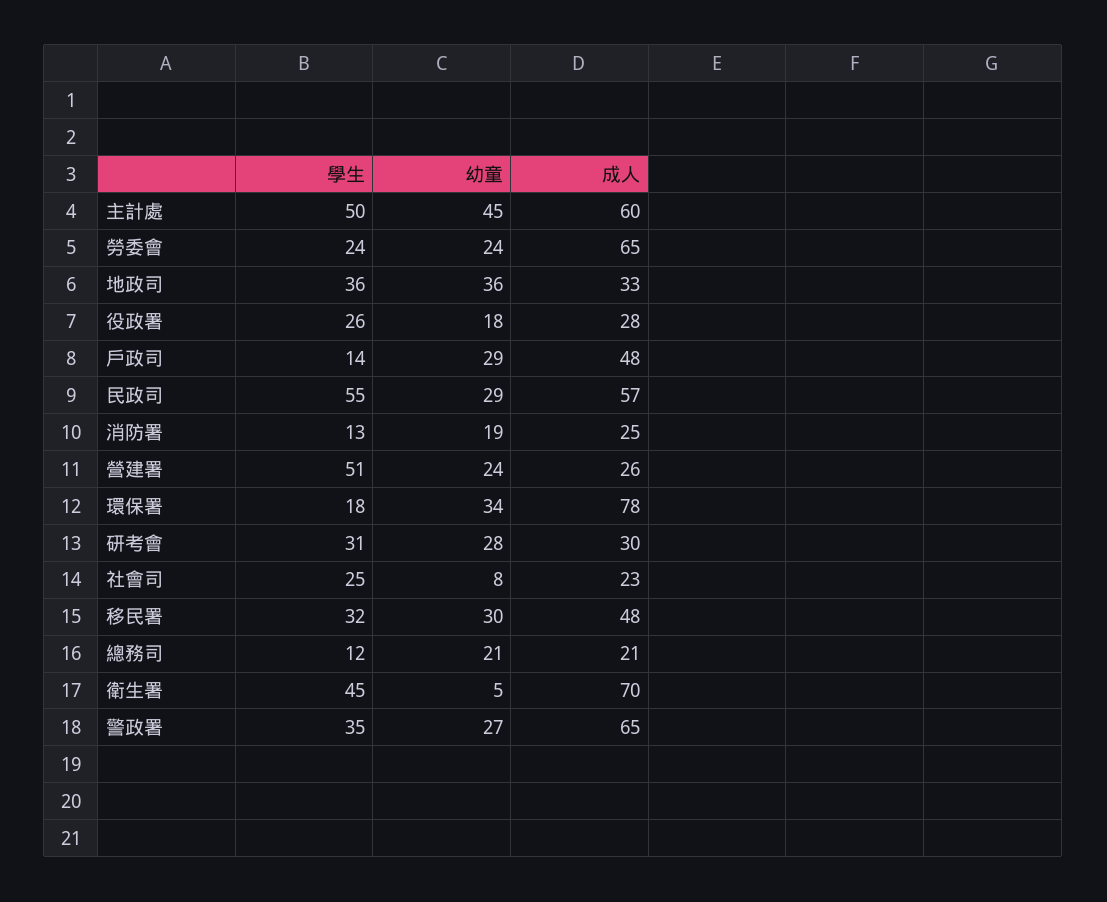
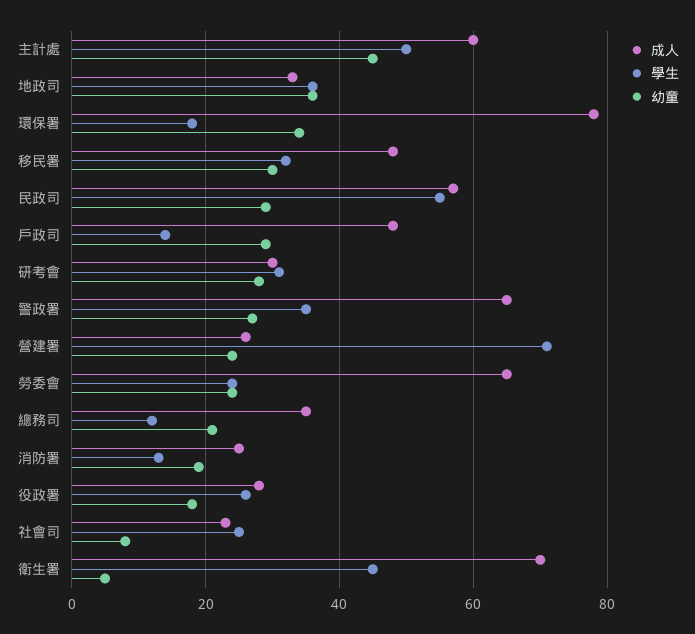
學生, 營建署: 51 -> 70
成人, 總務司: 21 -> 35

